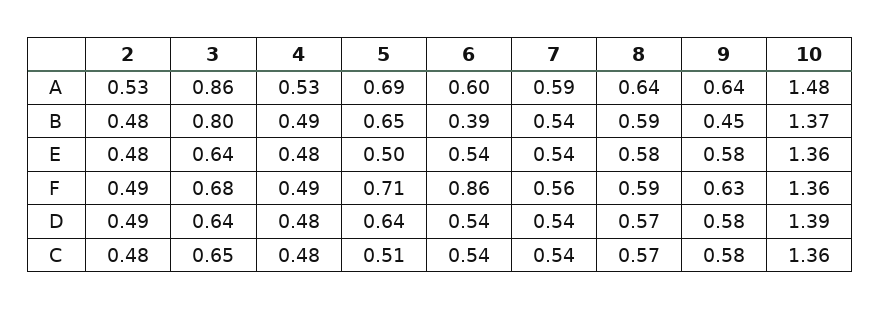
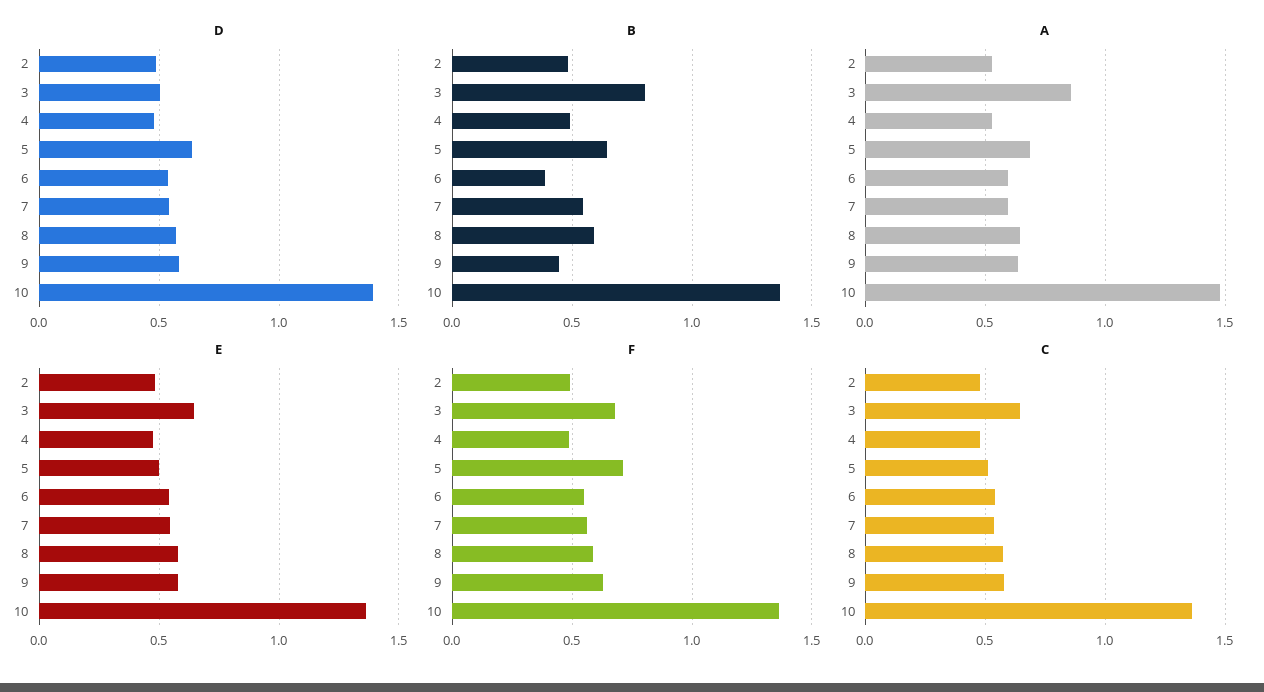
F, 6: 0.86 -> 0.55
D, 3: 0.64 -> 0.5

